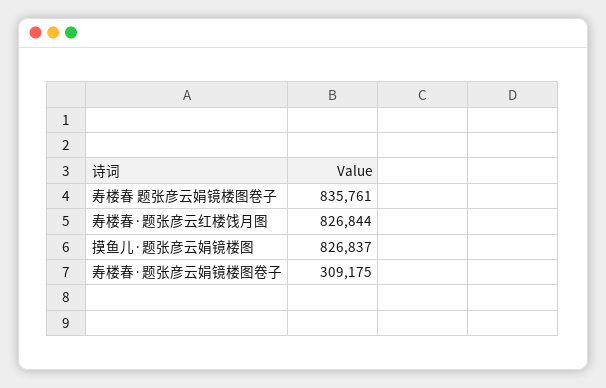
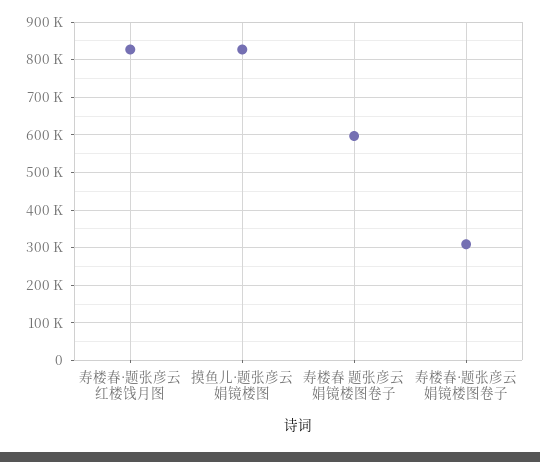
寿楼春 题张彦云娟镜楼图卷子: 835761 -> 600000

